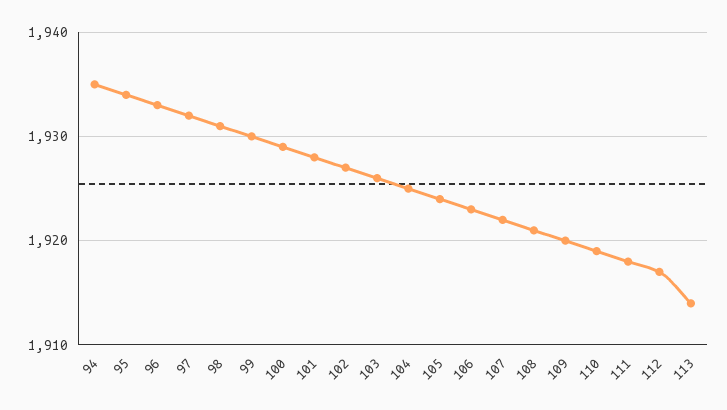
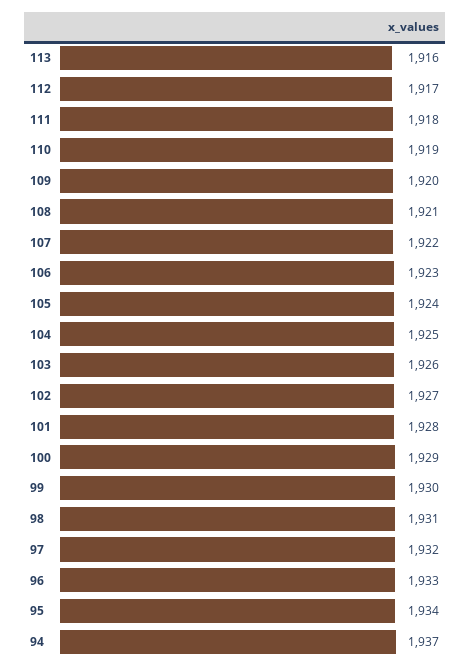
94: 1935 -> 1937
113: 1914 -> 1916

